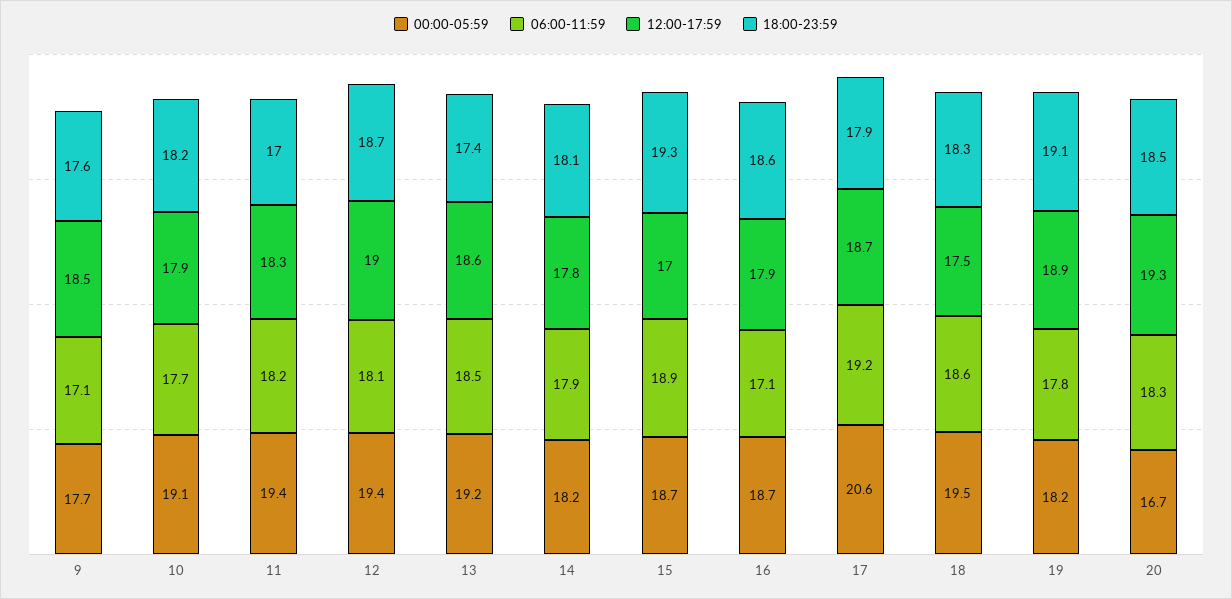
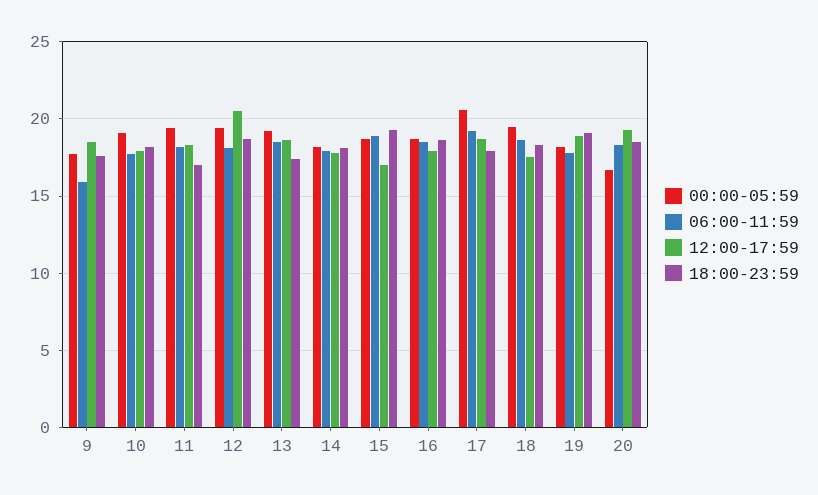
06:00-11:59, 9: 17.1 -> 16
12:00-17:59, 12: 19 -> 20.5
06:00-11:59, 16: 17.1 -> 18.5

